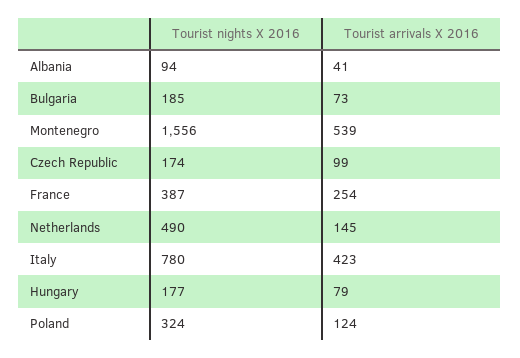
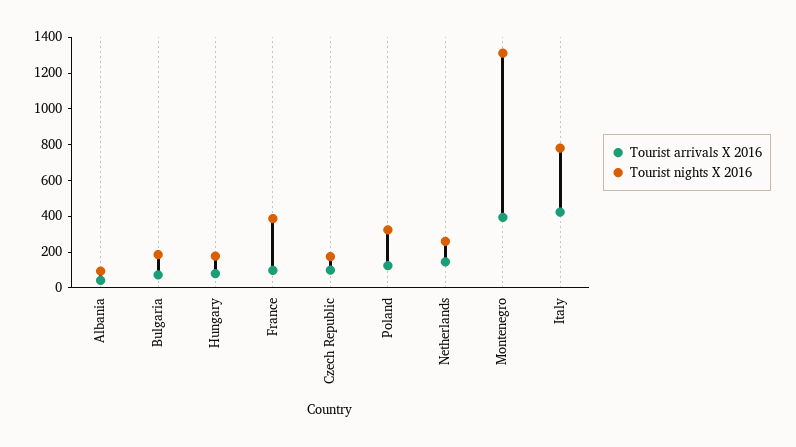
Tourist nights X 2016, Montenegro: 1556 -> 1300
Tourist arrivals X 2016, Montenegro: 539 -> 400
Tourist arrivals X 2016, France: 254 -> 100
Tourist nights X 2016, Netherlands: 490 -> 250

